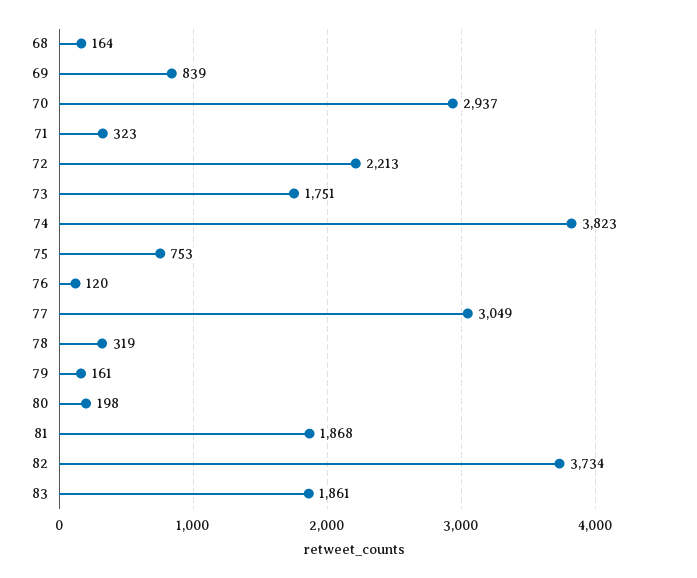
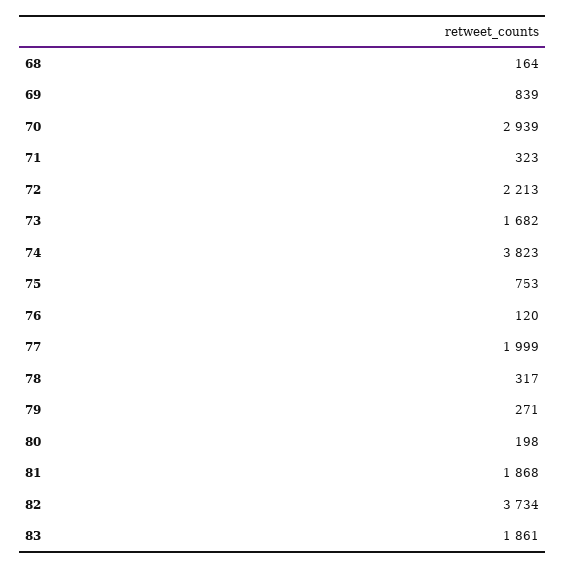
70: 2937 -> 2939
73: 1751 -> 1682
77: 3049 -> 1999
78: 319 -> 317
79: 161 -> 271

